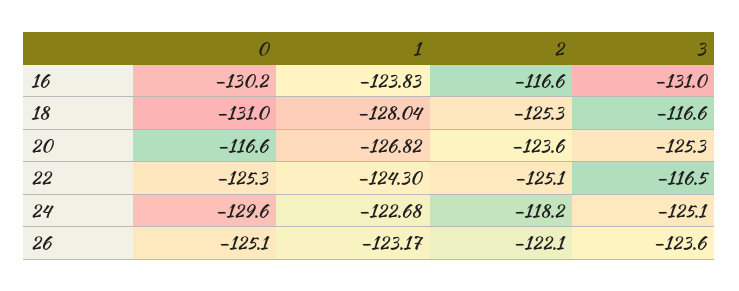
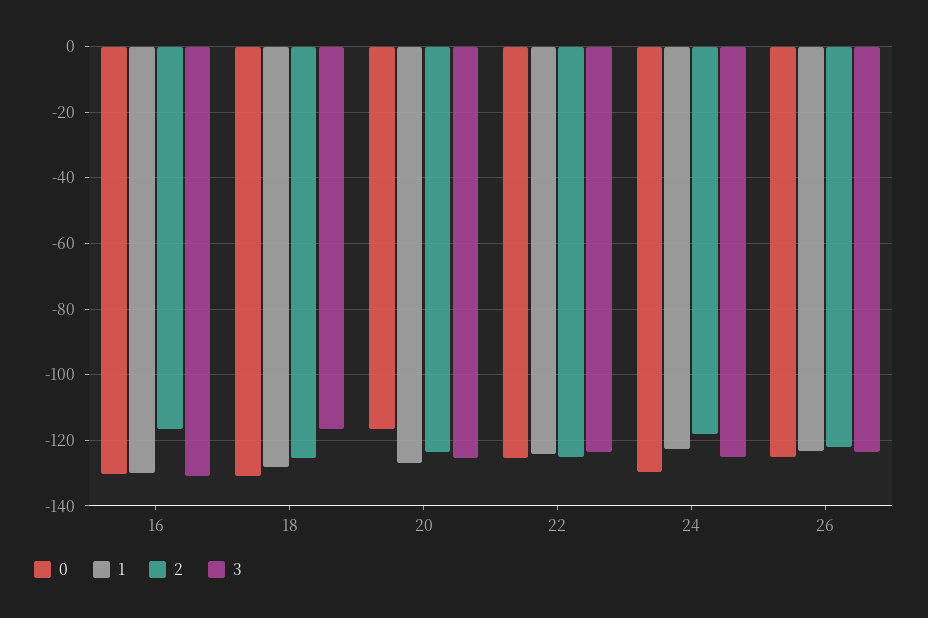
1, 16: -123.83 -> -130
3, 22: -116.5 -> -124

